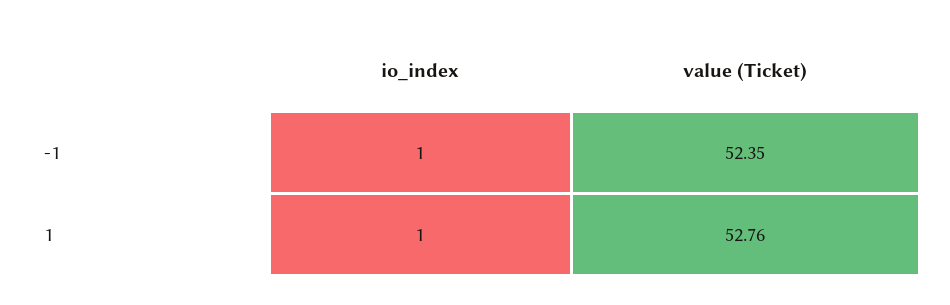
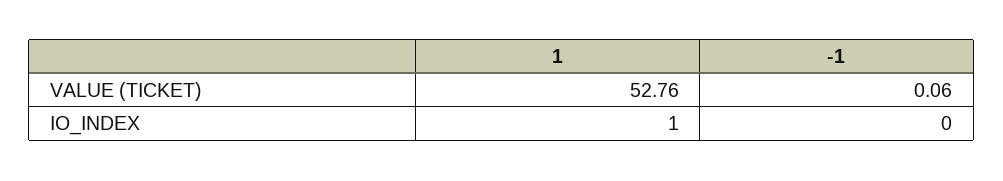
io_index, -1: 1 -> 0
value (Ticket), -1: 52.35 -> 0.06

